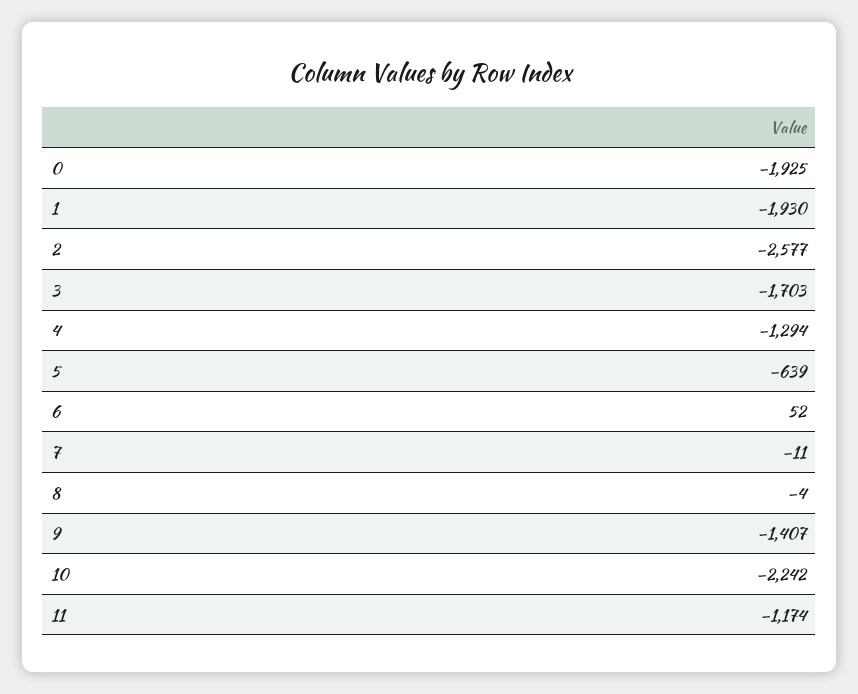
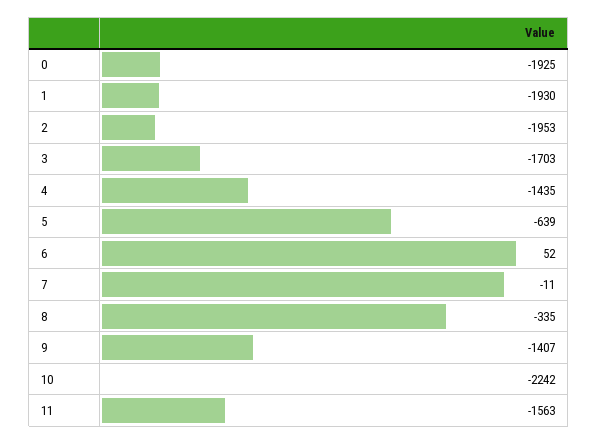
2: -2577 -> -1953
4: -1294 -> -1435
8: -4 -> -335
11: -1174 -> -1563

